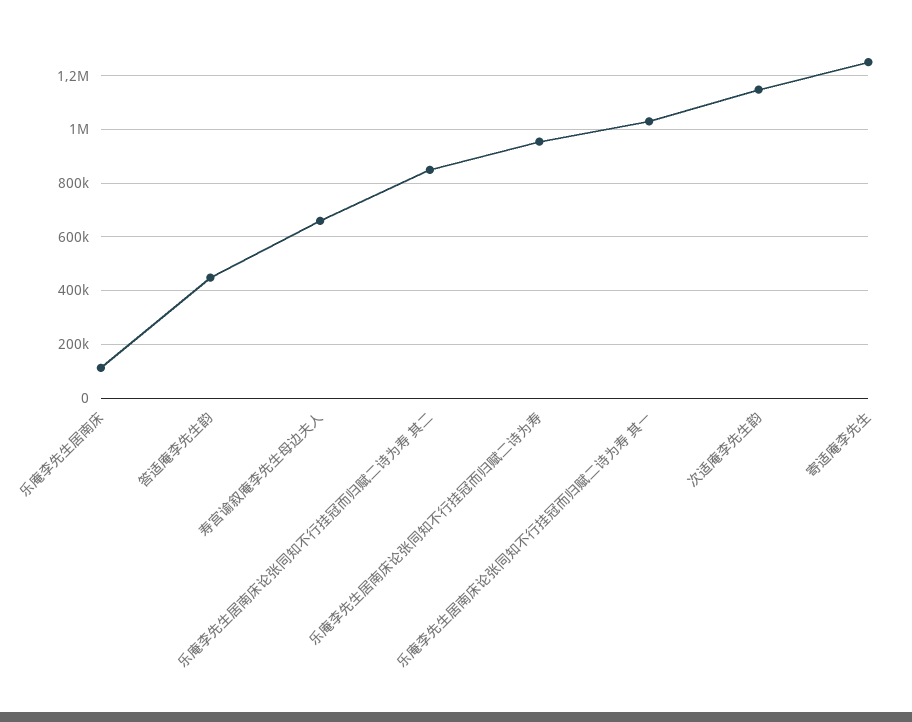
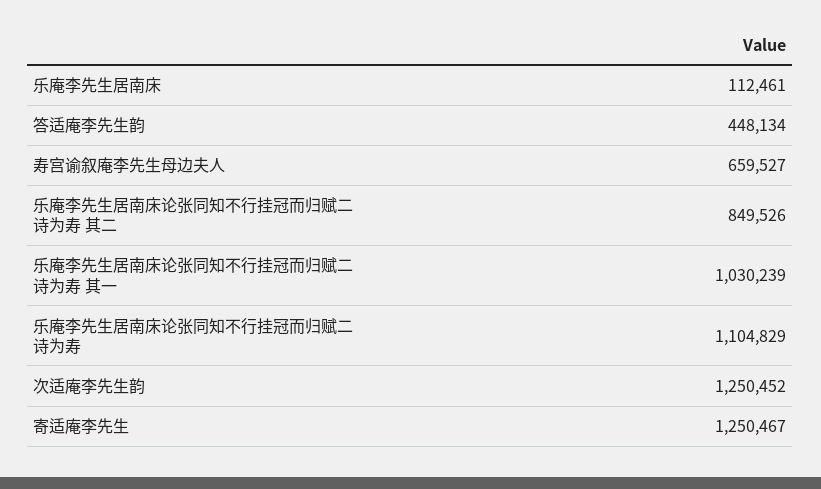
乐庵李先生居南床论张同知不行挂冠而归赋二诗为寿: 950000 -> 1104829
次适庵李先生韵: 1150000 -> 1250452

